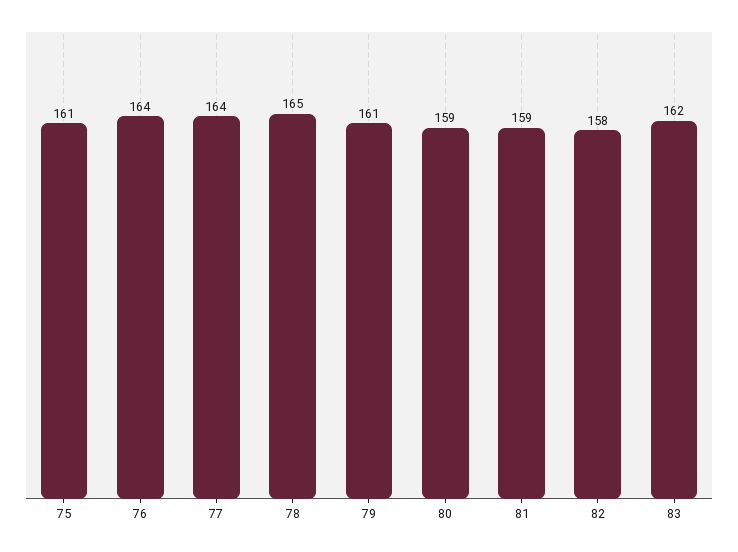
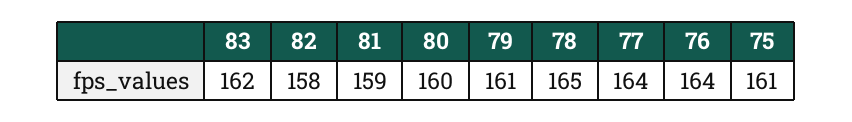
80: 159 -> 160

